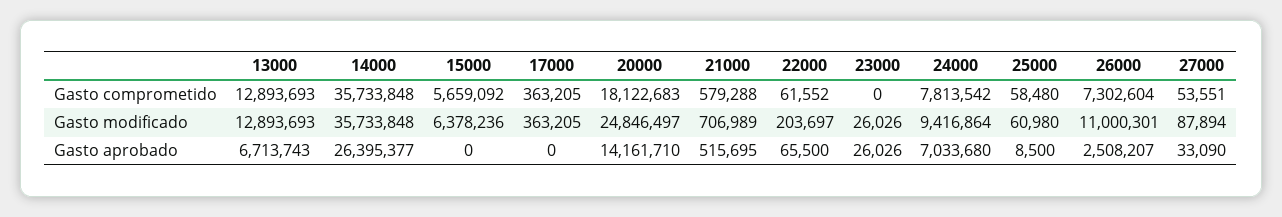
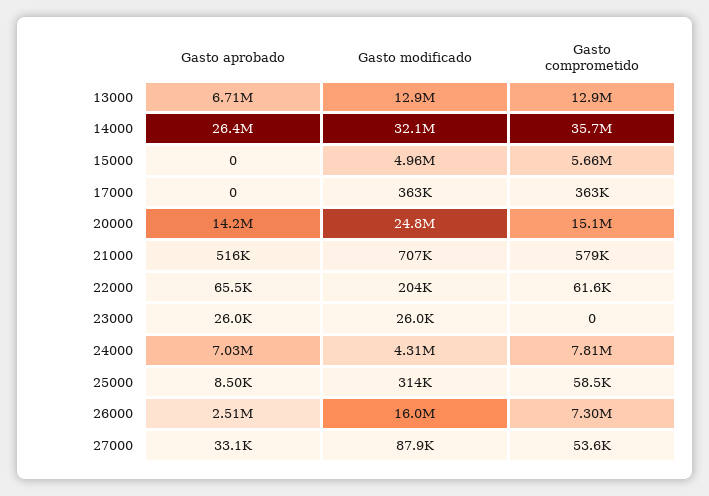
20000, Gasto comprometido: 18122683 -> 15100000
14000, Gasto modificado: 35733848 -> 32100000
15000, Gasto modificado: 6378236 -> 4960000
24000, Gasto modificado: 9416864 -> 4310000
25000, Gasto modificado: 60980 -> 314000
26000, Gasto modificado: 11000301 -> 16000000

